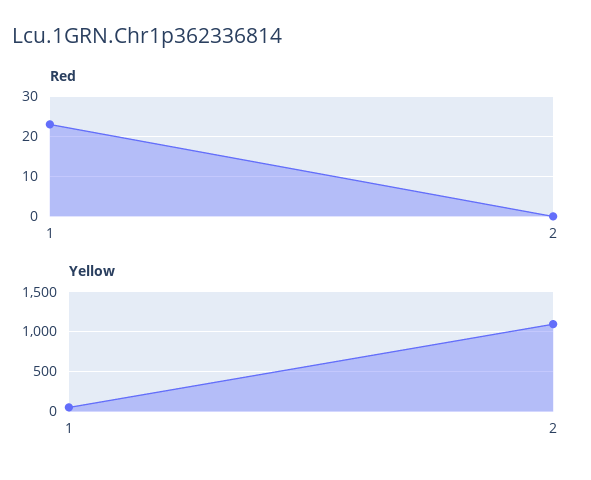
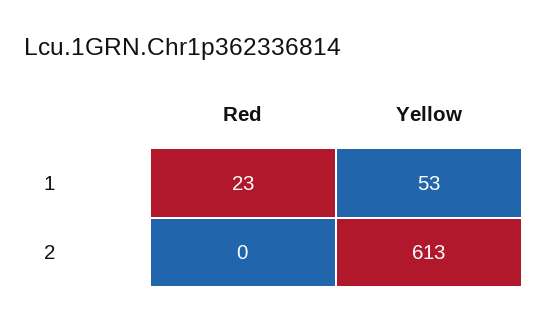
Yellow, 2: 1100 -> 613

